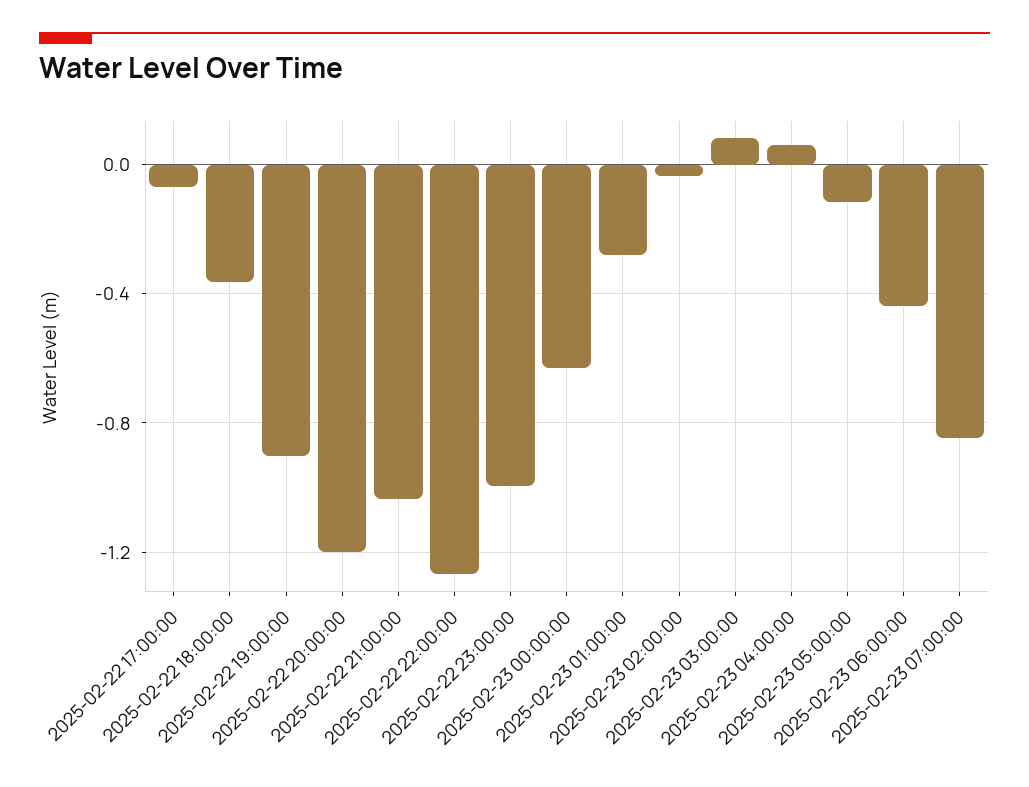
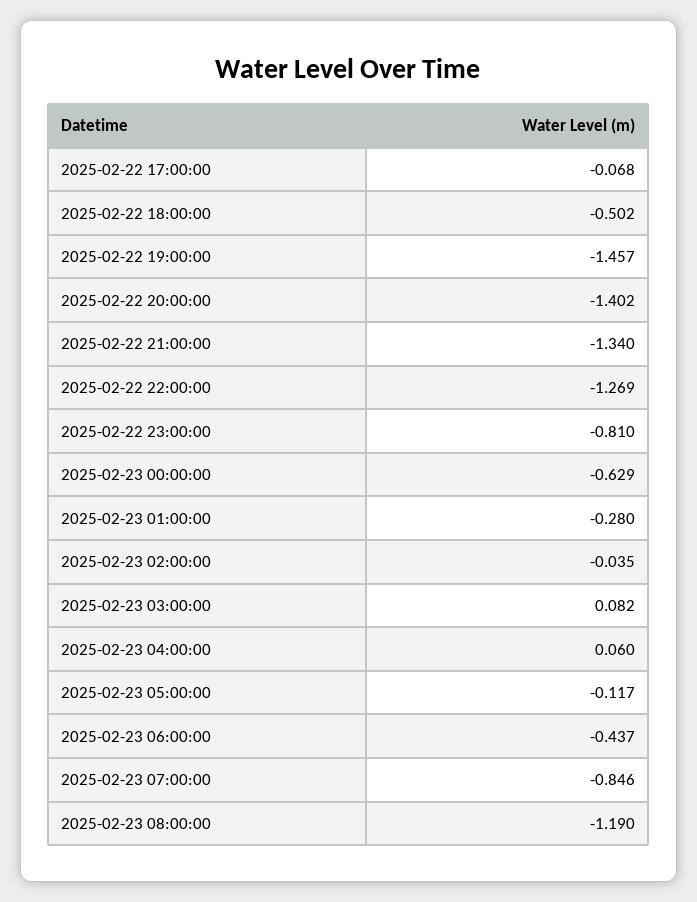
2025-02-22 18:00:00: -0.35 -> -0.502
2025-02-22 19:00:00: -0.9 -> -1.457
2025-02-22 20:00:00: -1.2 -> -1.402
2025-02-22 21:00:00: -1.05 -> -1.34
2025-02-22 23:00:00: -1 -> -0.81
2025-02-23 08:00:00: none -> -1.19

